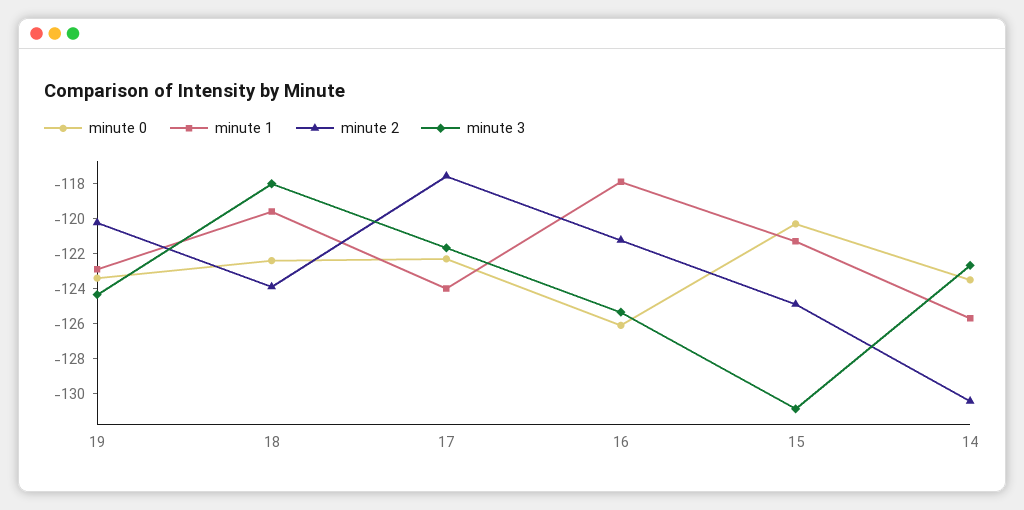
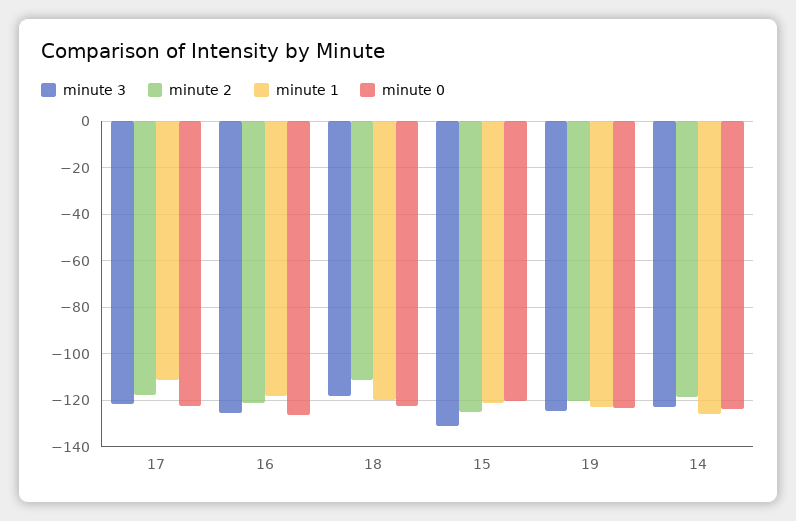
minute 2, 18: -124 -> -110
minute 1, 17: -124 -> -110
minute 2, 14: -130.5 -> -120

